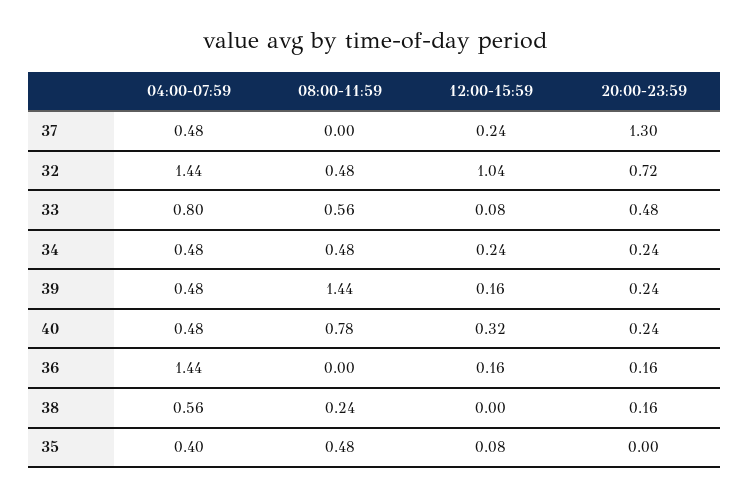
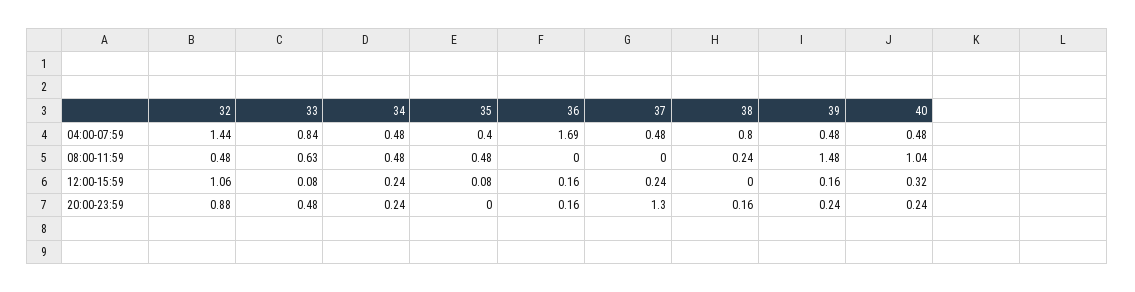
12:00-15:59, 32: 1.04 -> 1.06
20:00-23:59, 32: 0.72 -> 0.88
04:00-07:59, 33: 0.8 -> 0.84
08:00-11:59, 33: 0.56 -> 0.63
08:00-11:59, 39: 1.44 -> 1.48
08:00-11:59, 40: 0.78 -> 1.04
04:00-07:59, 36: 1.44 -> 1.69
04:00-07:59, 38: 0.56 -> 0.8

